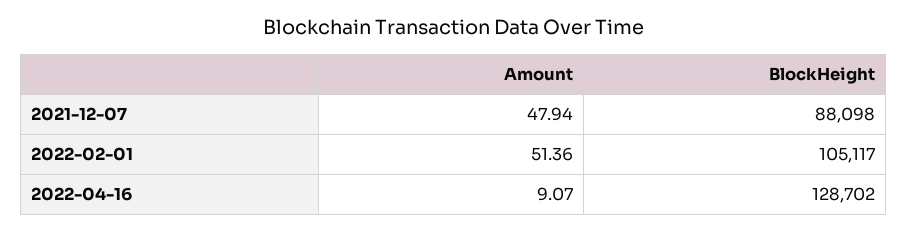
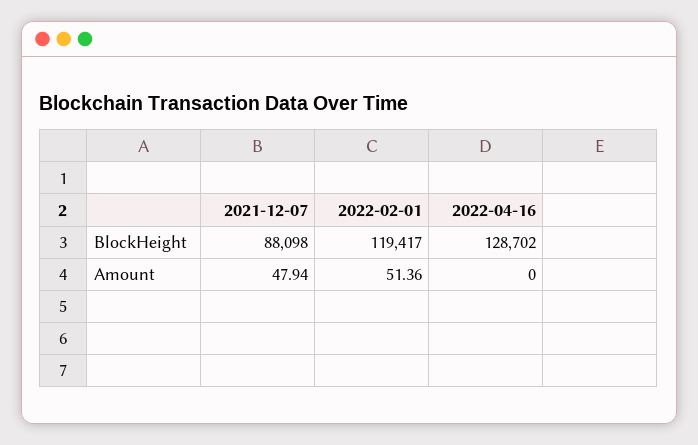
BlockHeight, 2022-02-01: 105117 -> 119417
Amount, 2022-04-16: 9.07 -> 0

